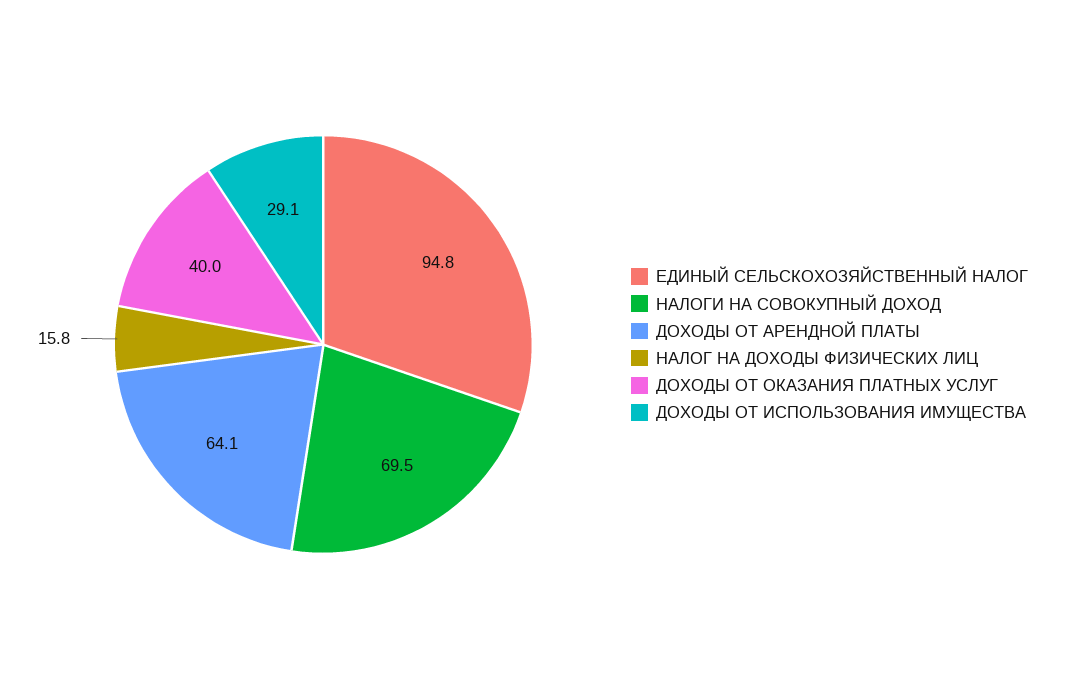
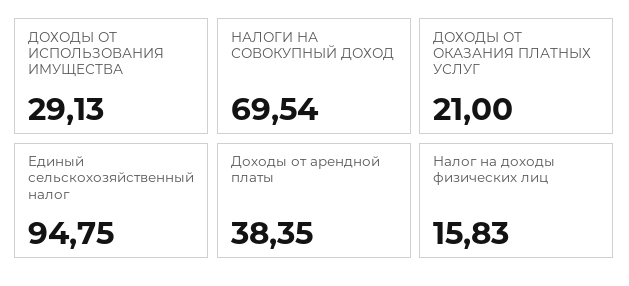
ДОХОДЫ ОТ АРЕНДНОЙ ПЛАТЫ: 64.1 -> 38.35
ДОХОДЫ ОТ ОКАЗАНИЯ ПЛАТНЫХ УСЛУГ: 40 -> 21

